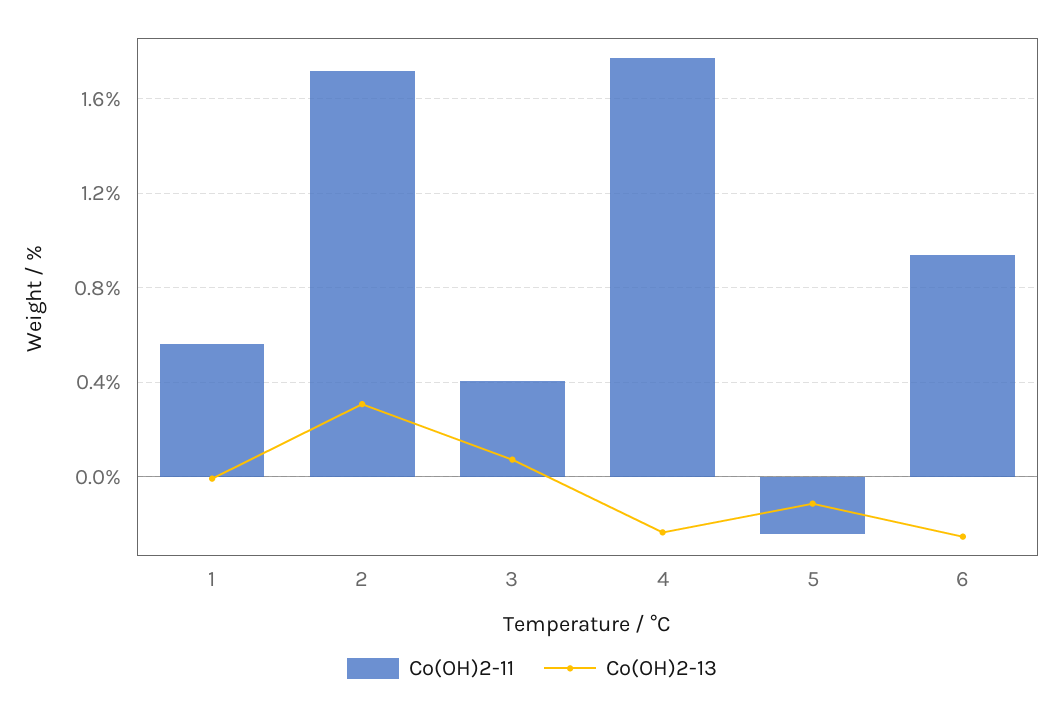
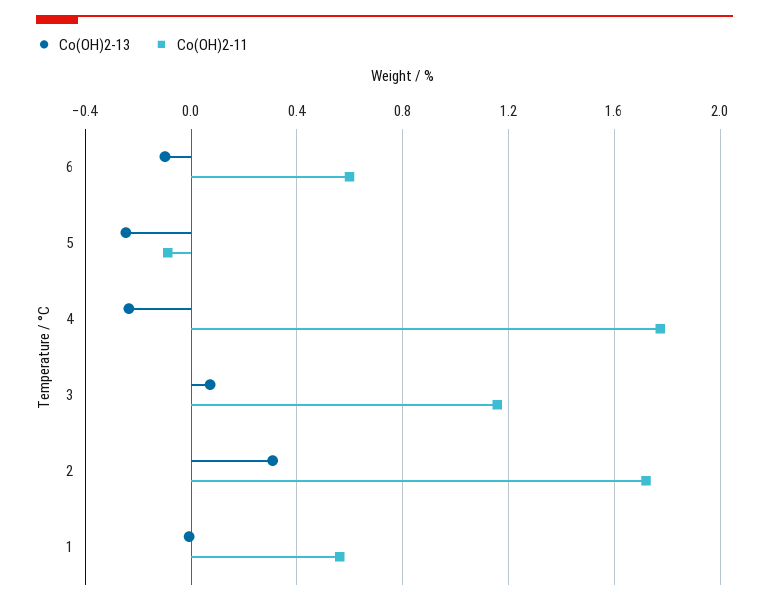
Co(OH)2-11, 3: 0.4 -> 1.15
Co(OH)2-11, 5: -0.25 -> -0.1
Co(OH)2-13, 5: -0.1 -> -0.25
Co(OH)2-11, 6: 0.95 -> 0.6
Co(OH)2-13, 6: -0.25 -> -0.1

